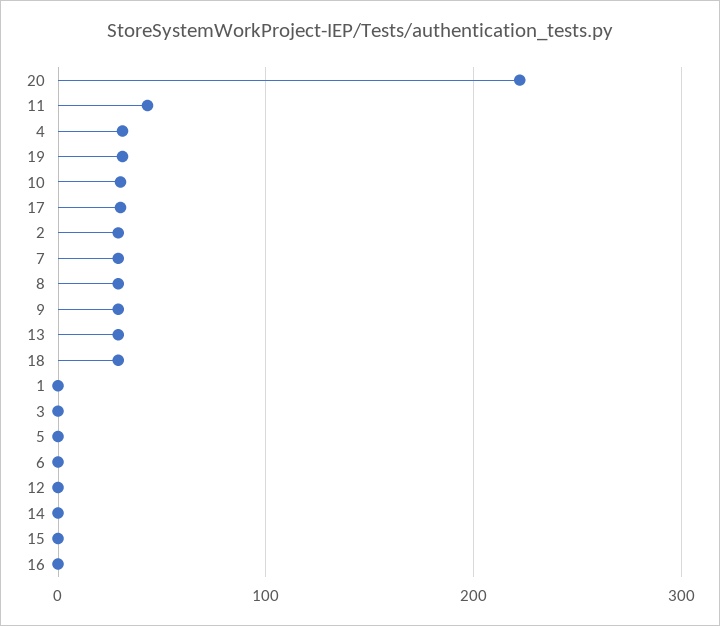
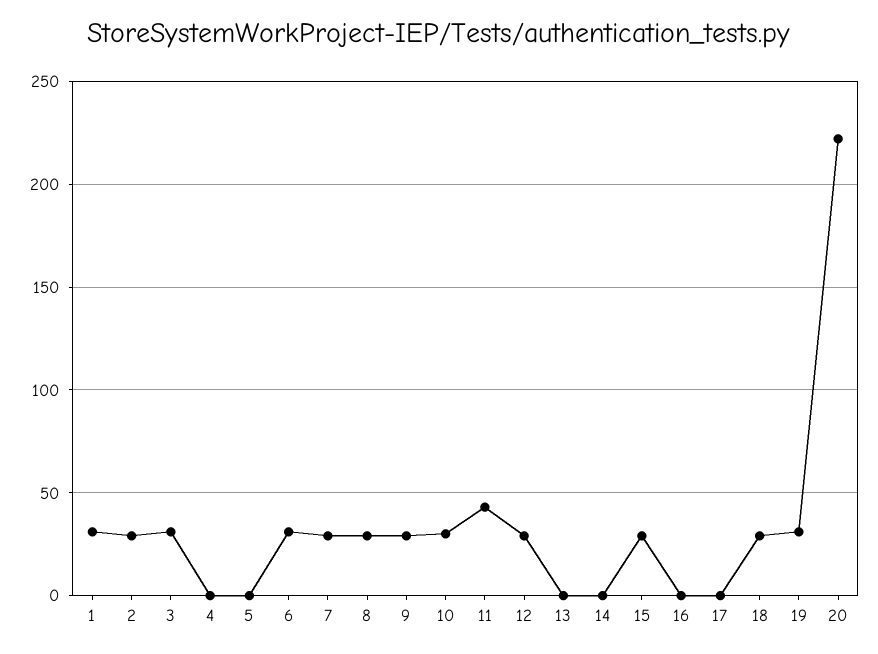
4: 30 -> 0
17: 30 -> 0
13: 30 -> 0
1: 0 -> 30
3: 0 -> 30
6: 0 -> 30
12: 0 -> 30
15: 0 -> 30

